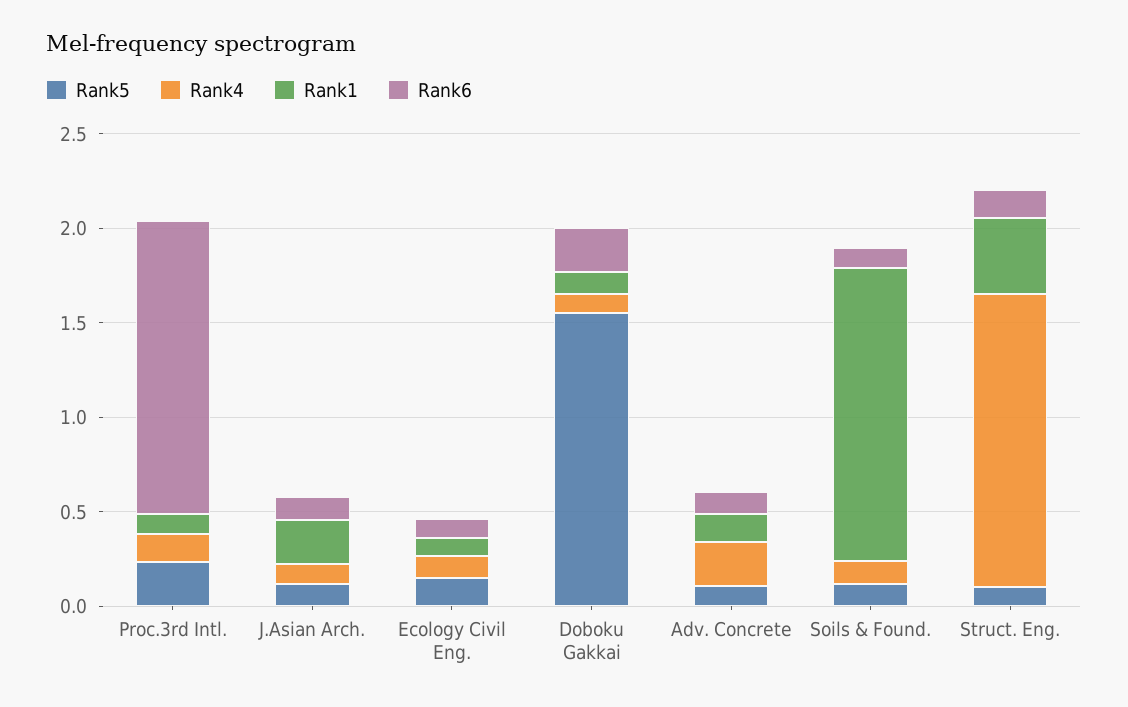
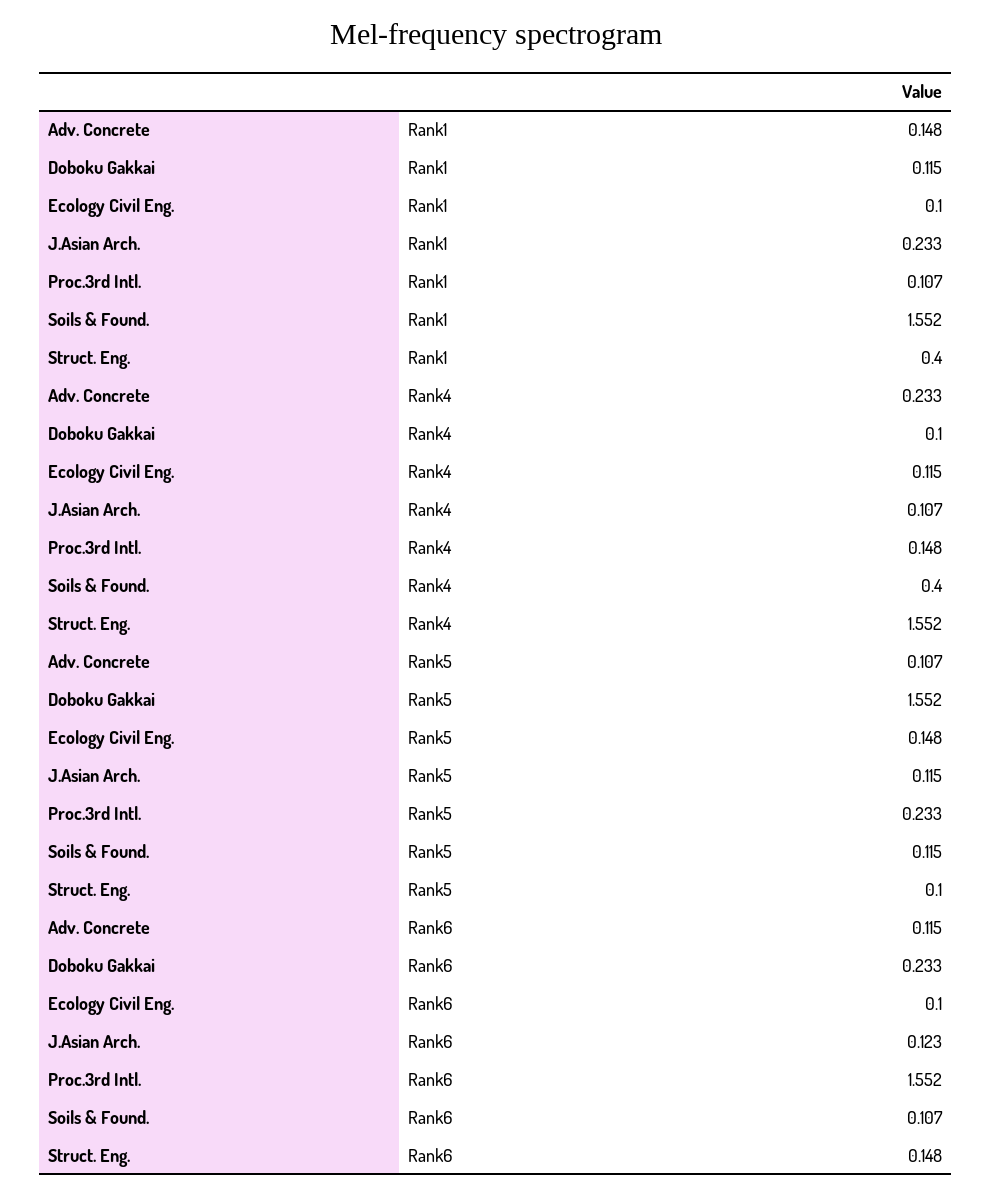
Rank4, Soils & Found.: 0.1 -> 0.4

